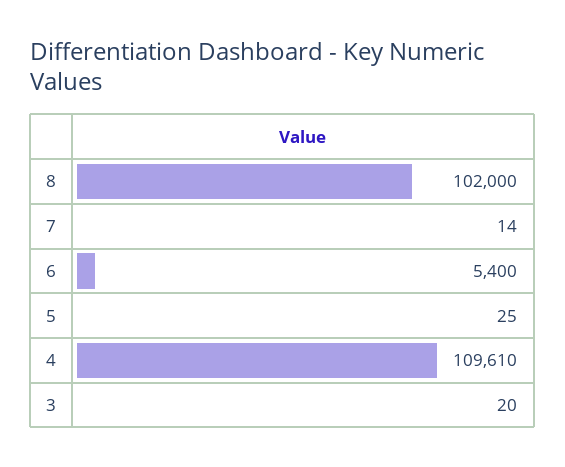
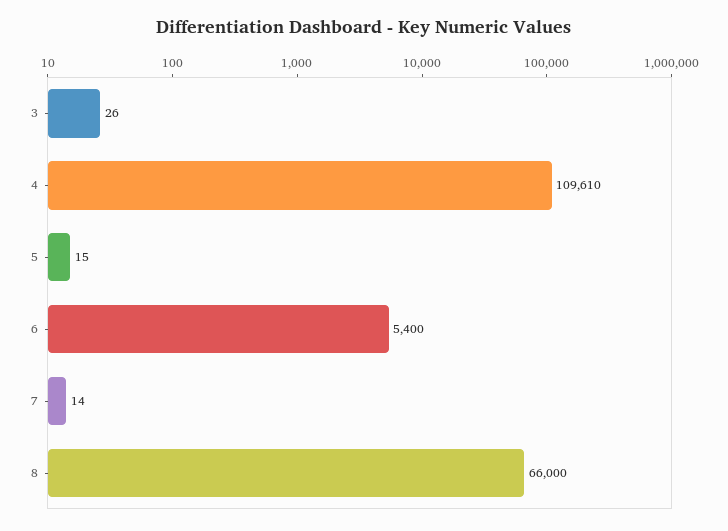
8: 102000 -> 66000
5: 25 -> 15
3: 20 -> 26

